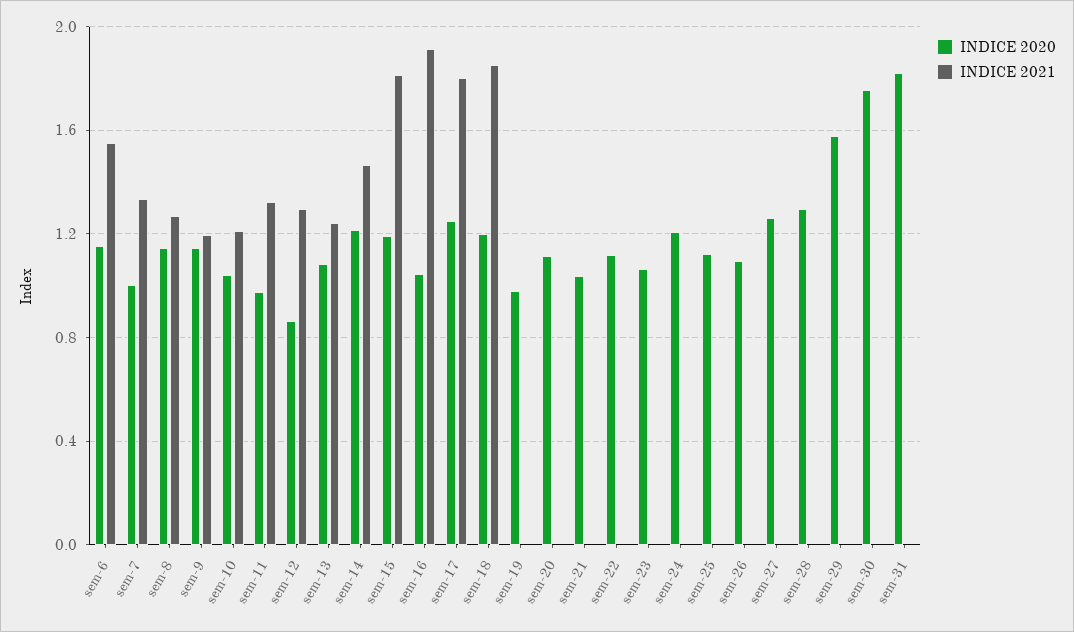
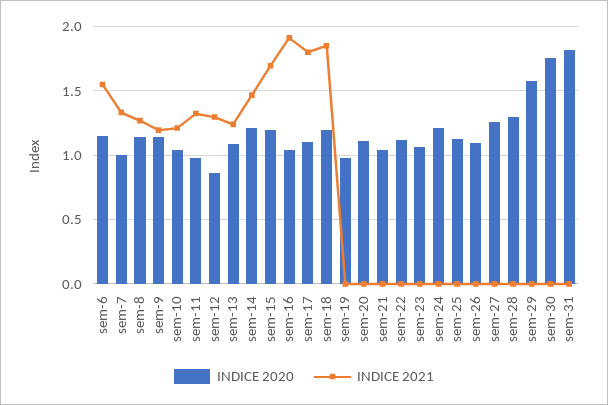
INDICE 2021, sem-15: 1.8 -> 1.7
INDICE 2020, sem-17: 1.25 -> 1.1

